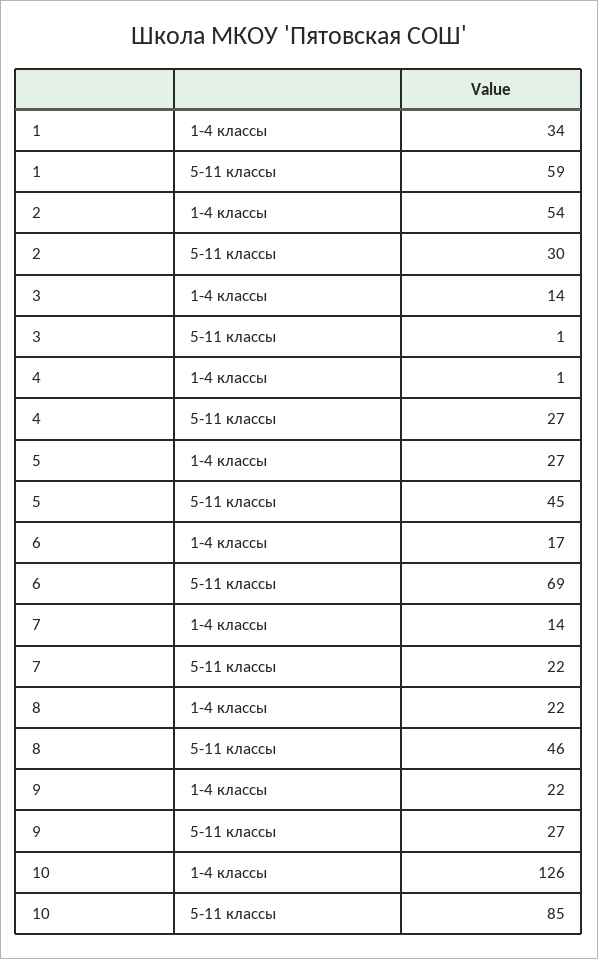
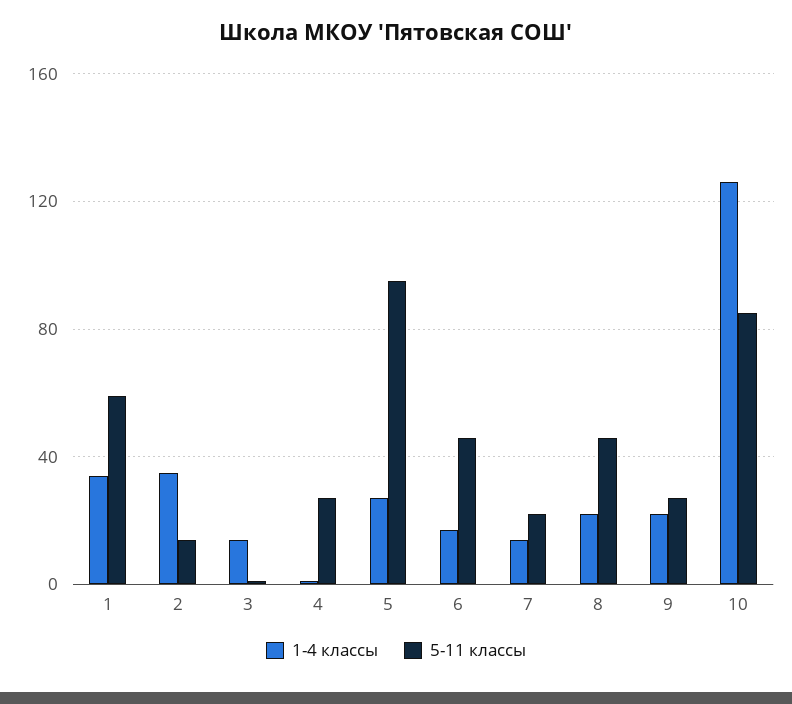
1-4 классы, 2: 54 -> 35
5-11 классы, 2: 30 -> 15
5-11 классы, 5: 45 -> 95
5-11 классы, 6: 69 -> 45

